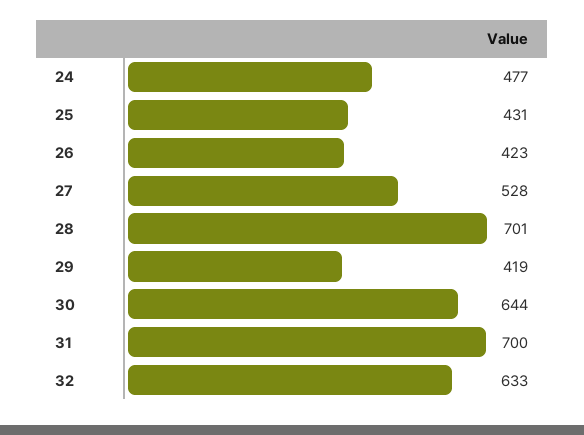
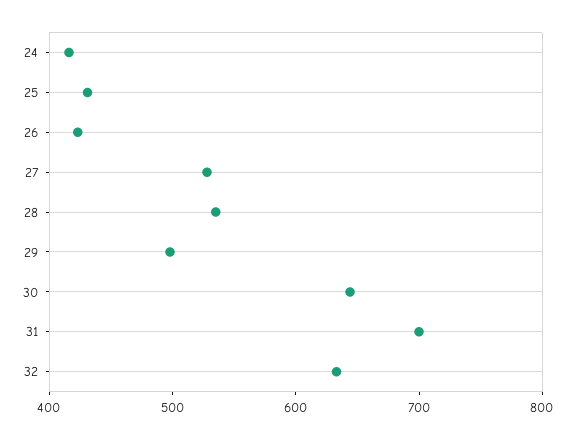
24: 477 -> 420
28: 701 -> 540
29: 419 -> 500

